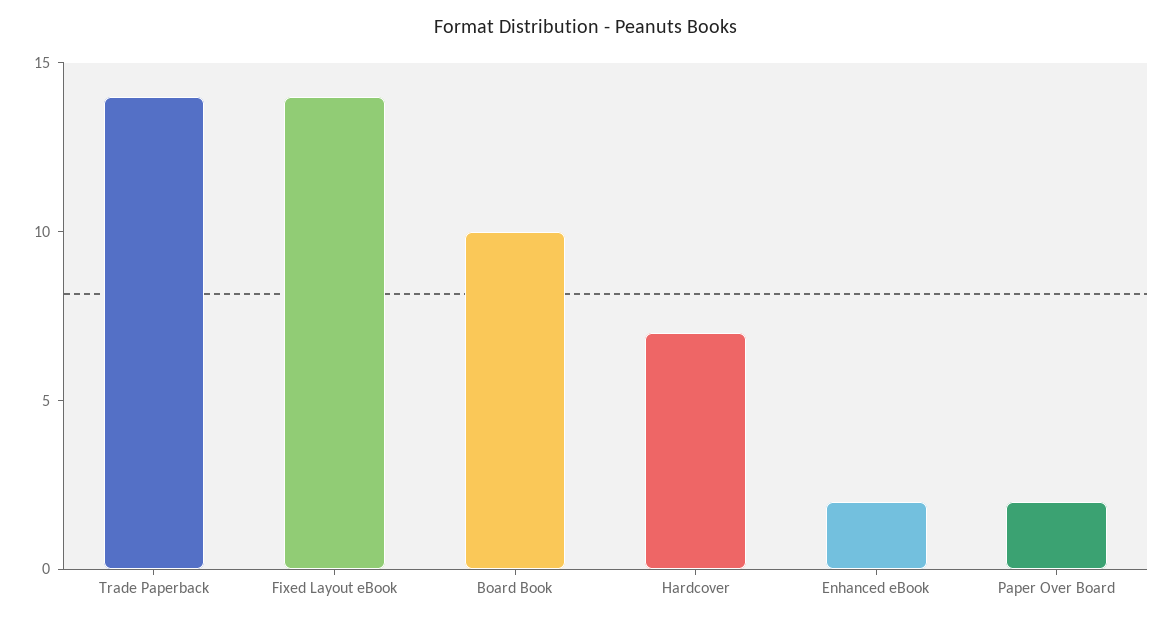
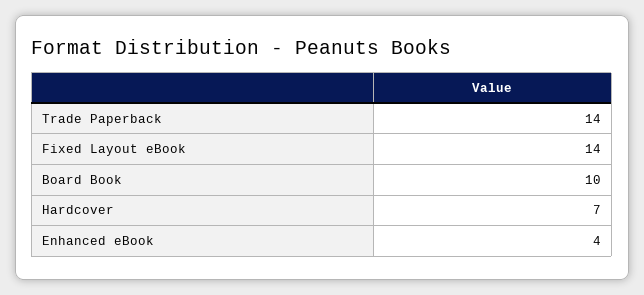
Enhanced eBook: 2 -> 4
Paper Over Board: 2 -> none

